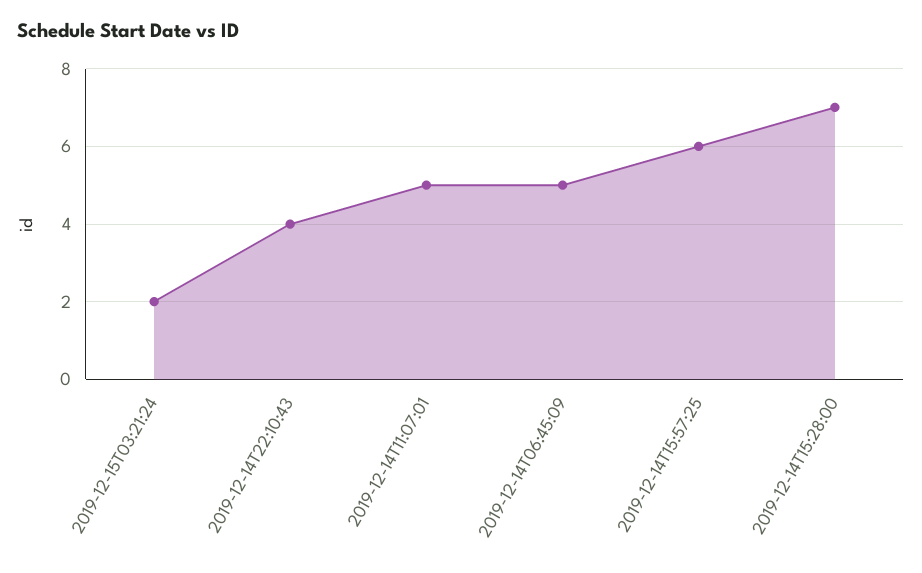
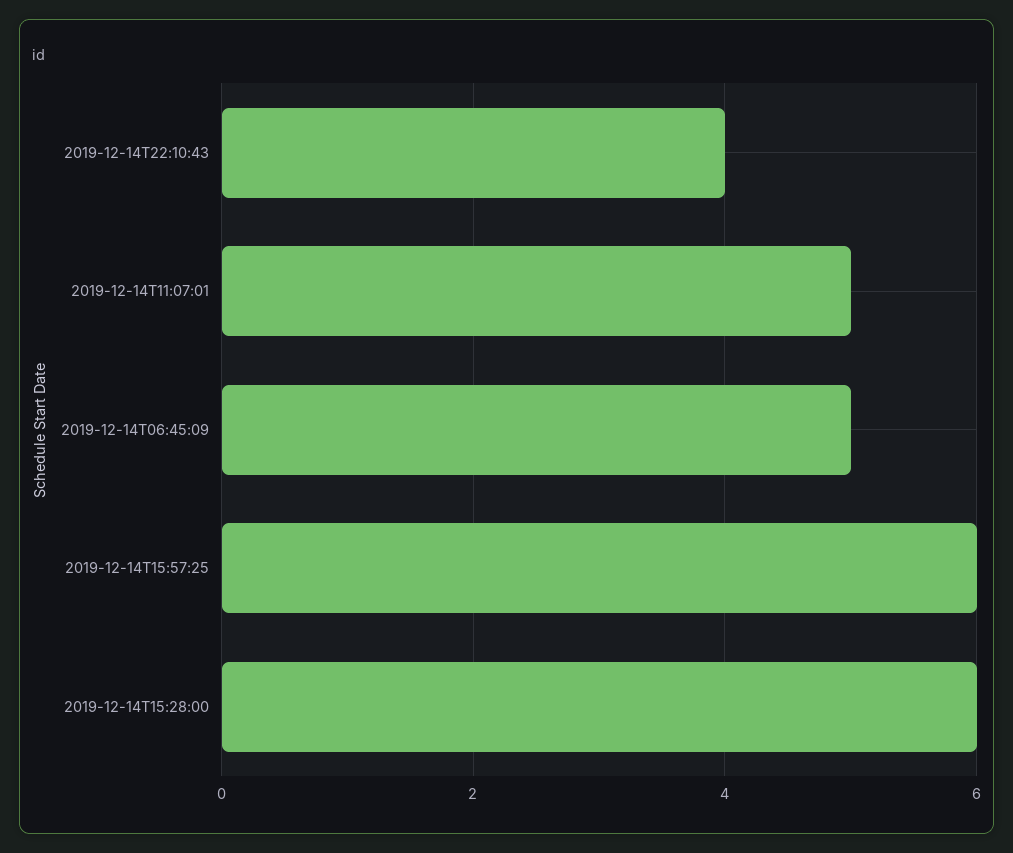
2019-12-15T03:21:24: 2 -> none
2019-12-14T15:28:00: 7 -> 6

